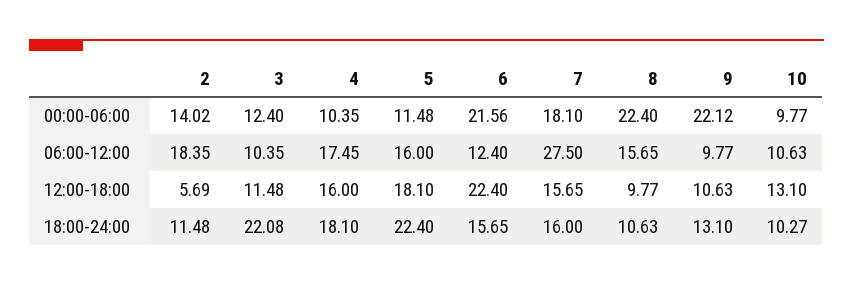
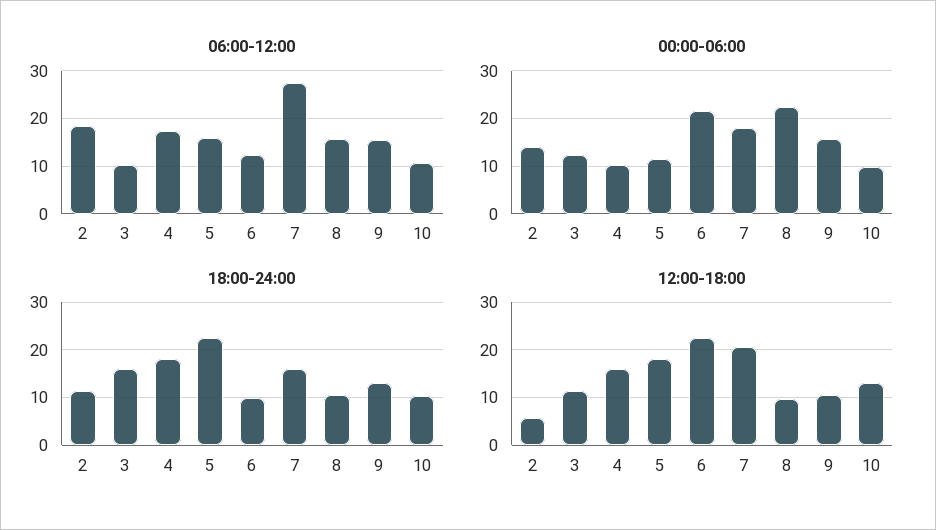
00:00-06:00, 9: 22.12 -> 16
06:00-12:00, 9: 9.77 -> 16
12:00-18:00, 7: 15.65 -> 20
18:00-24:00, 3: 22.08 -> 16
18:00-24:00, 6: 15.65 -> 10

